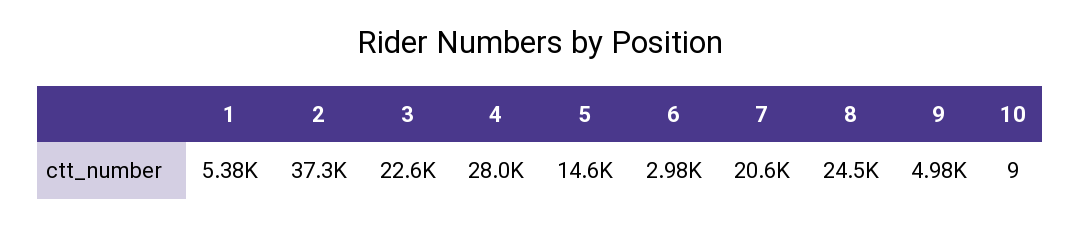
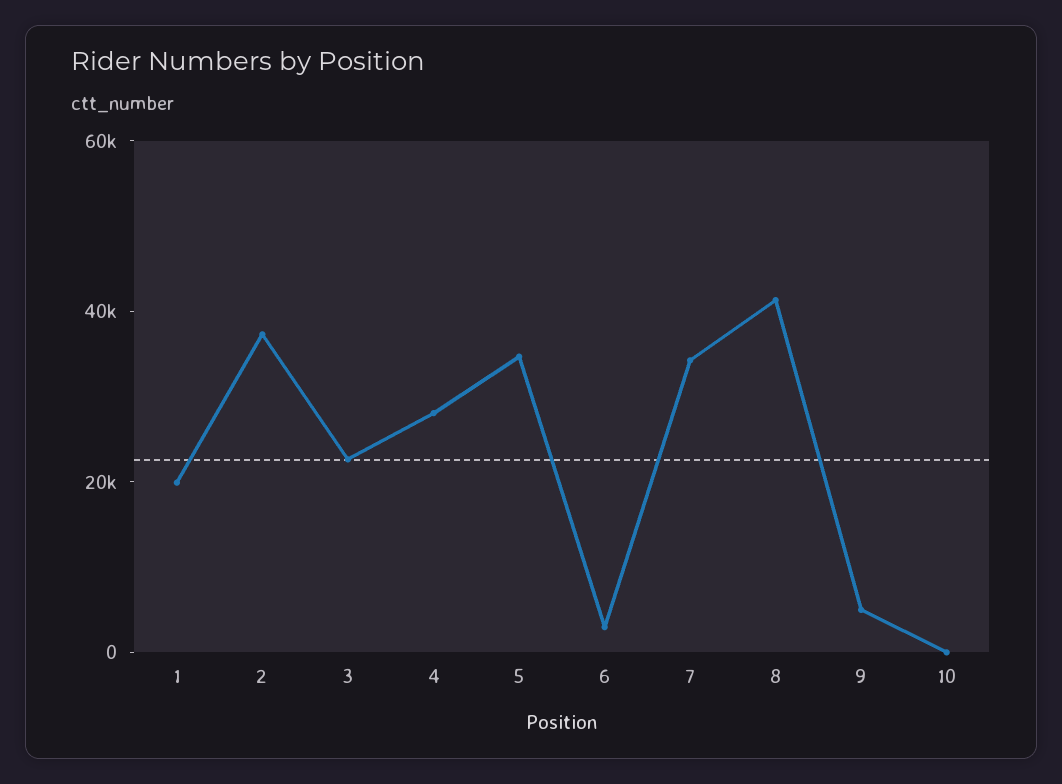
1: 5380 -> 20000
5: 14600 -> 35000
7: 20600 -> 35000
8: 24500 -> 40000

